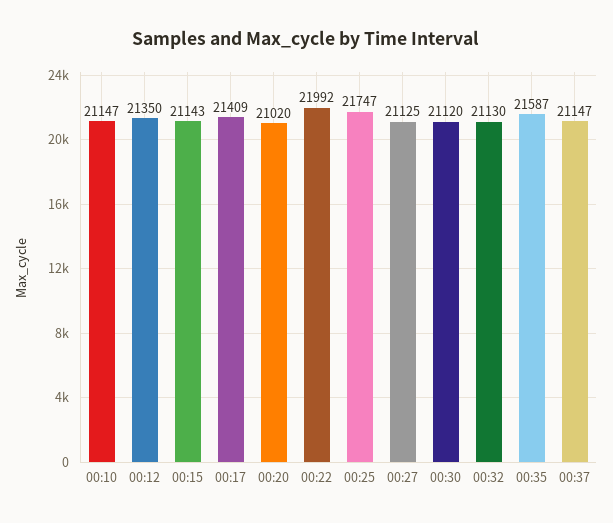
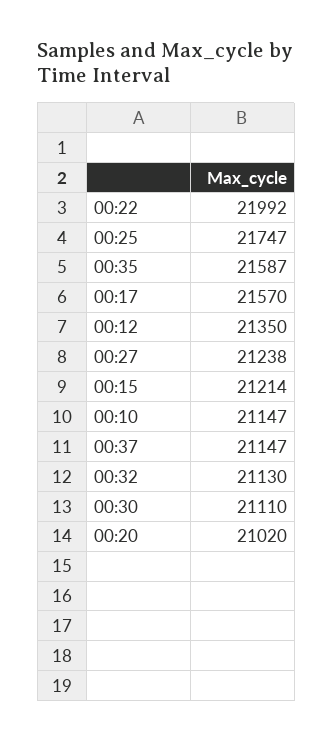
00:15: 21143 -> 21214
00:17: 21409 -> 21570
00:27: 21125 -> 21238
00:30: 21120 -> 21110

